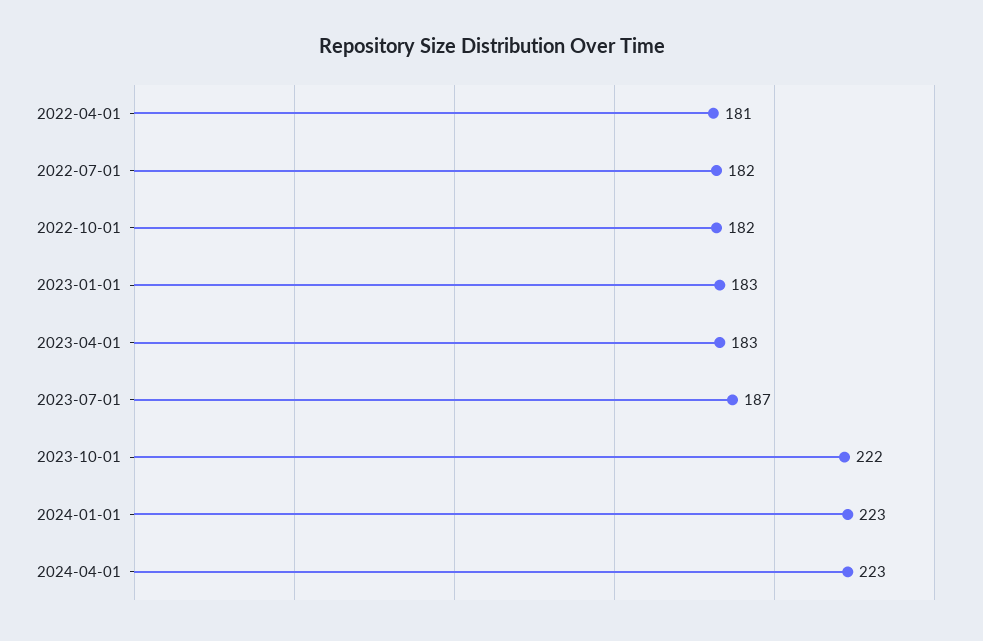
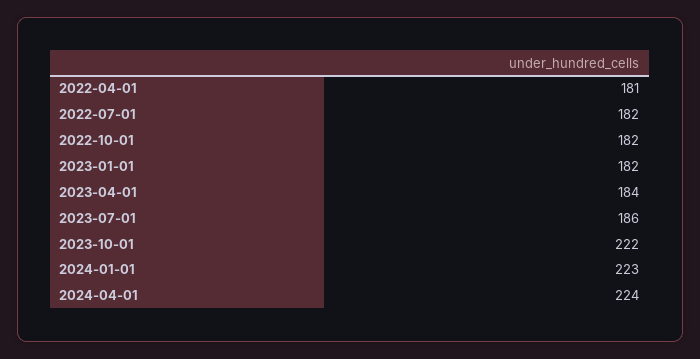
2023-01-01: 183 -> 182
2023-04-01: 183 -> 184
2023-07-01: 187 -> 186
2024-04-01: 223 -> 224

